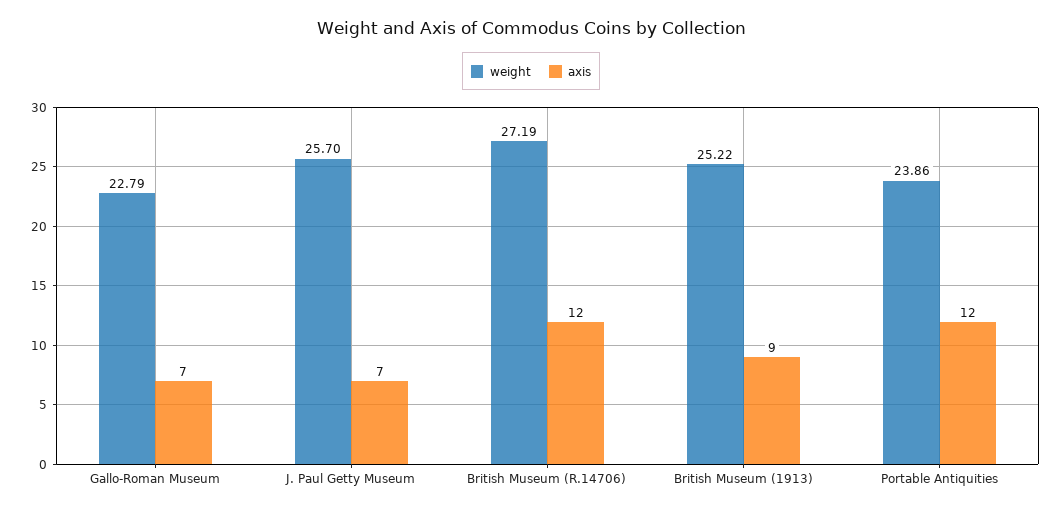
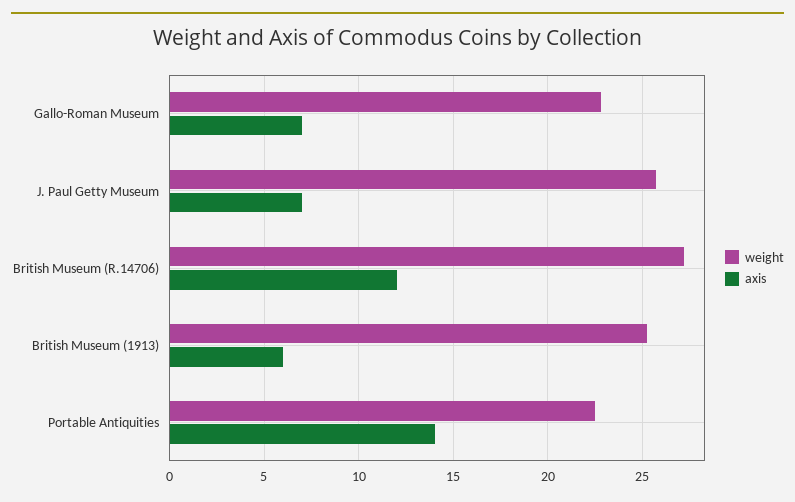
axis, British Museum (1913): 9 -> 6
weight, Portable Antiquities: 23.86 -> 22.5
axis, Portable Antiquities: 12 -> 14

